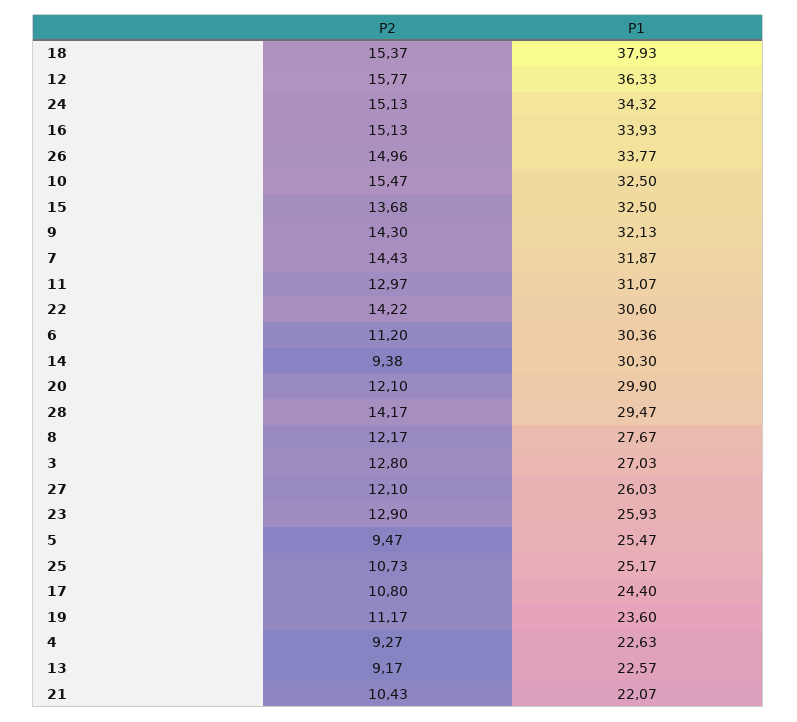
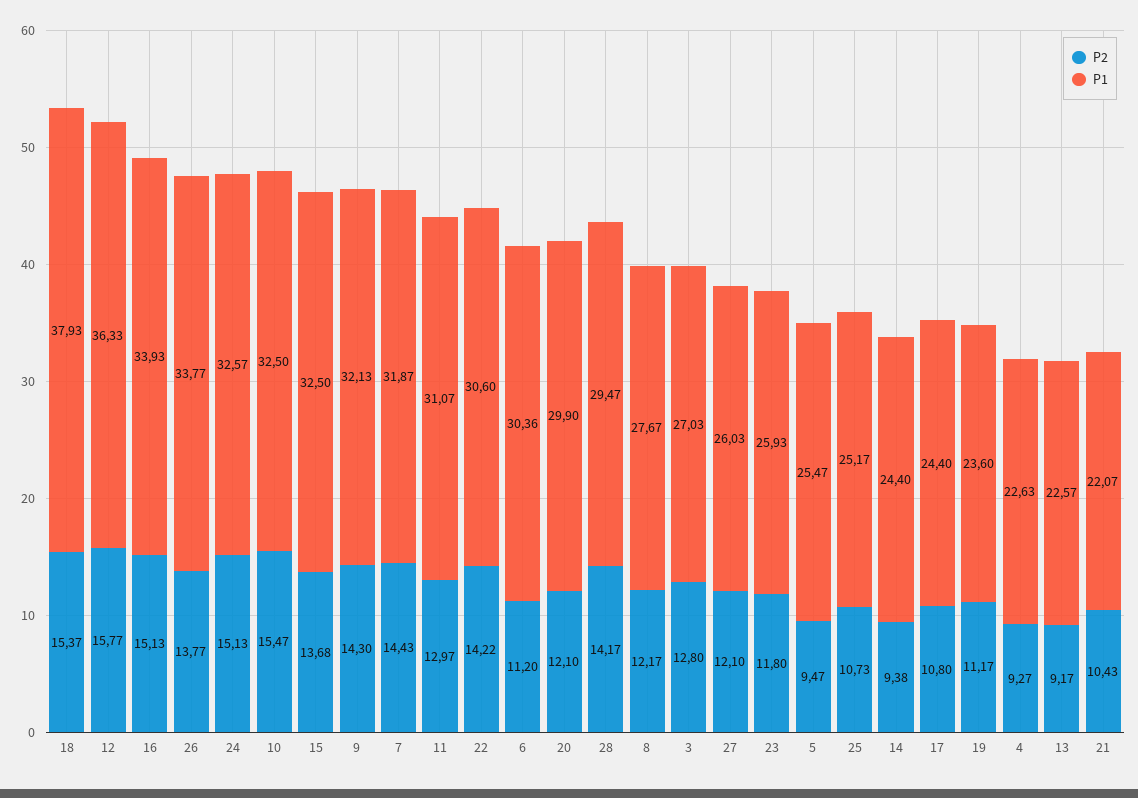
P1, 24: 34.32 -> 32.57
P2, 26: 14.96 -> 13.77
P1, 14: 30.3 -> 24.4
P2, 23: 12.9 -> 11.8

